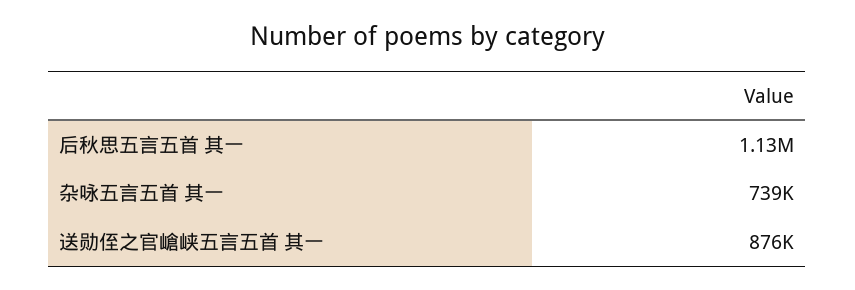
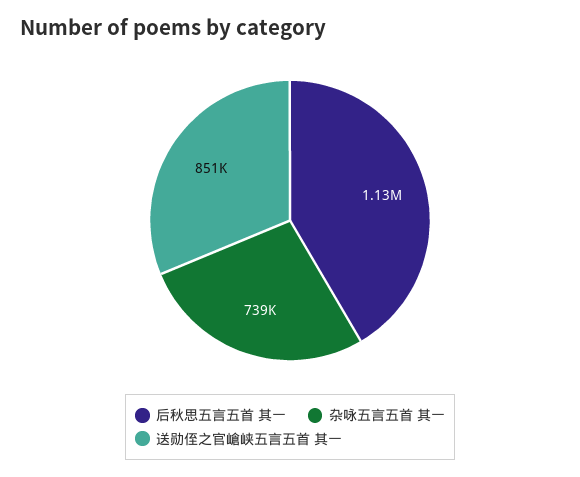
送勋侄之官嵢峡五言五首 其一: 876000 -> 851000

